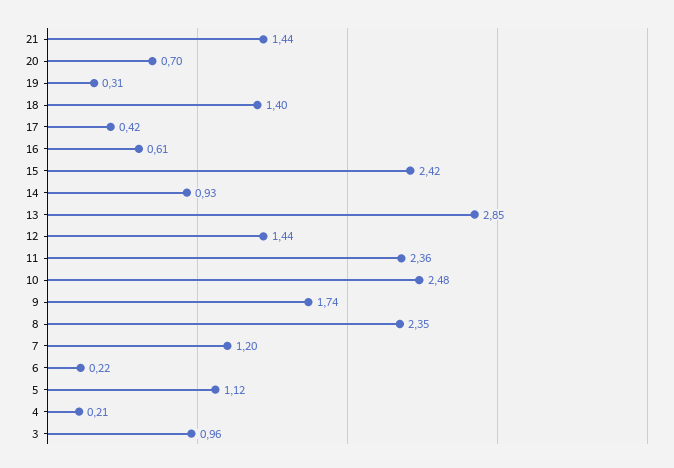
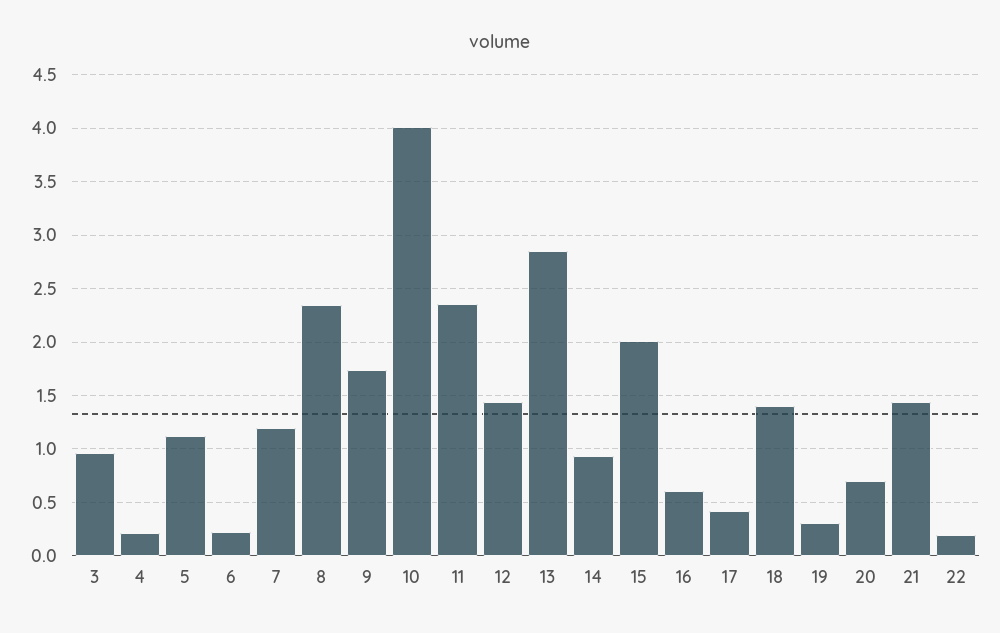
15: 2.42 -> 2
10: 2.48 -> 4
22: none -> 0.2

